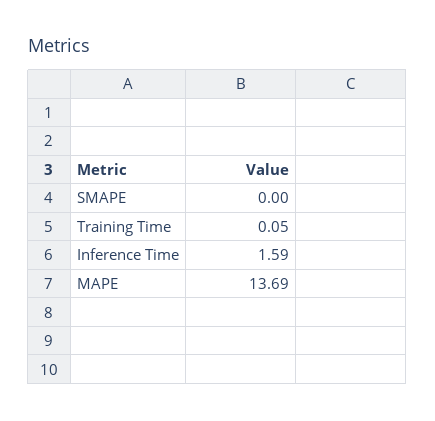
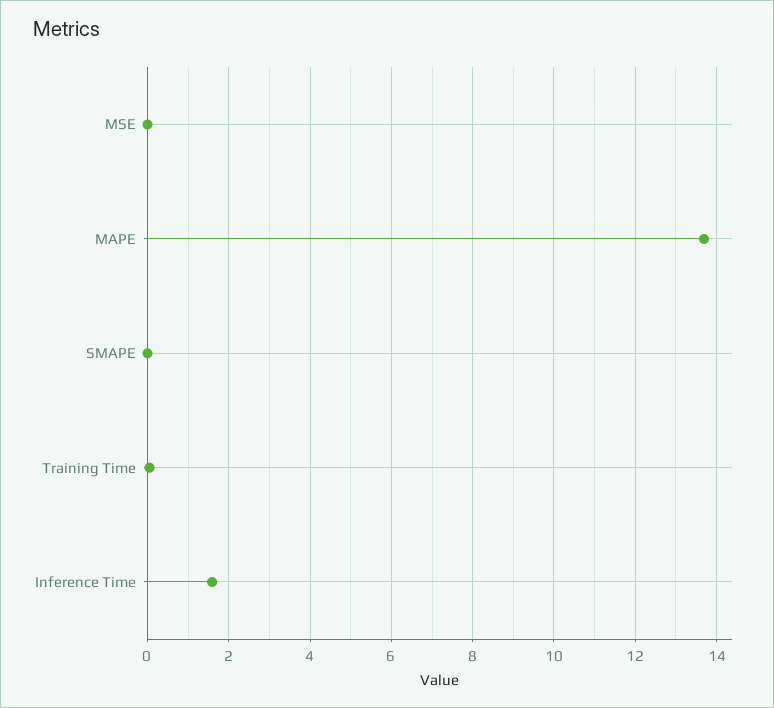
MSE: none -> 0

